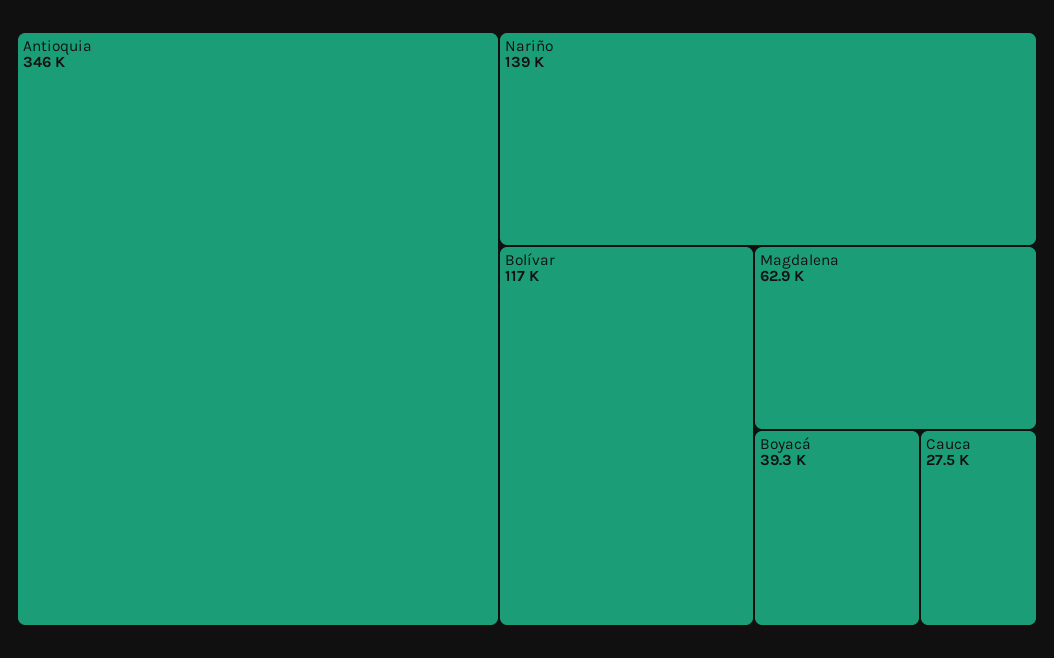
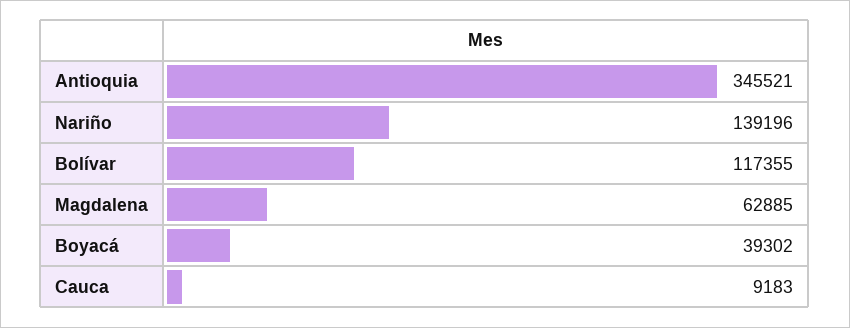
Cauca: 27500 -> 9183

